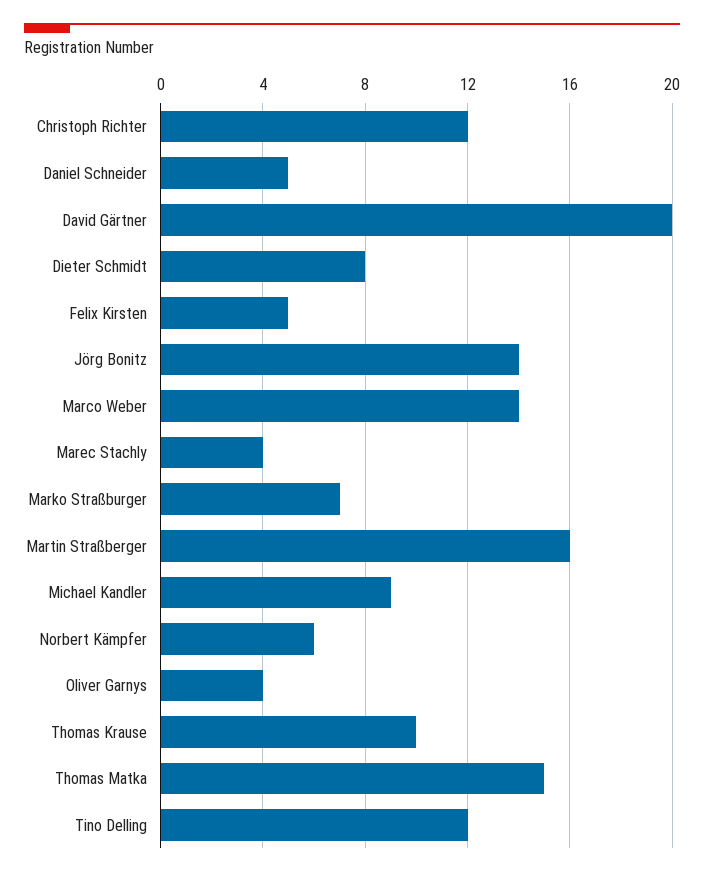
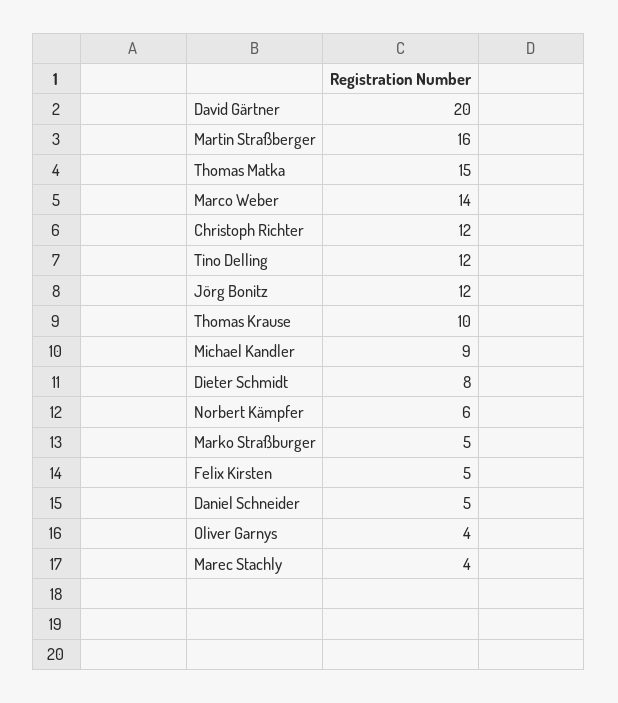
Jörg Bonitz: 14 -> 12
Marko Straßburger: 7 -> 5

